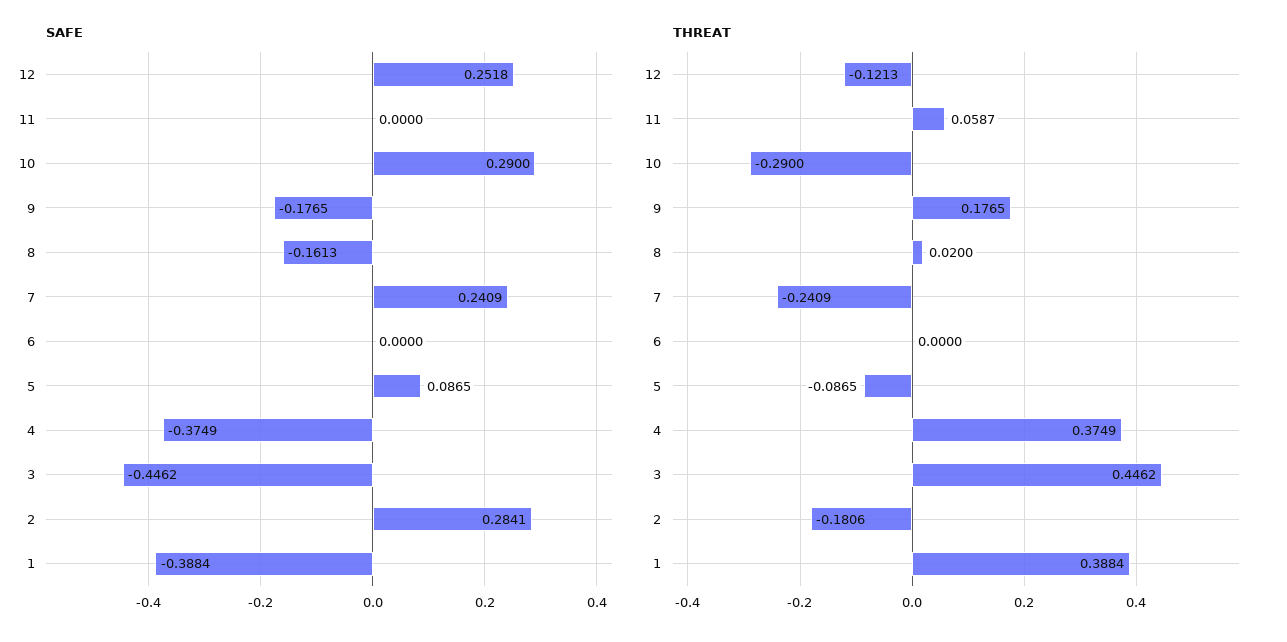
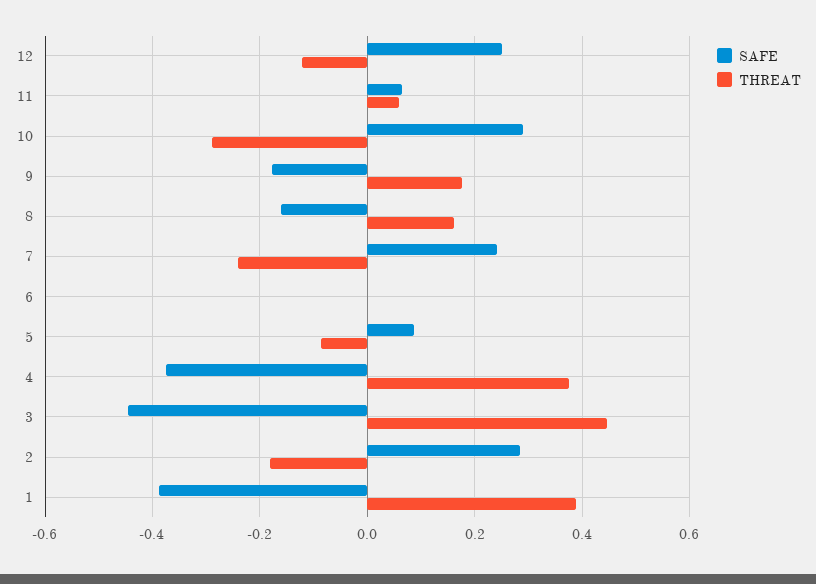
SAFE, 11: 0 -> 0.06
THREAT, 8: 0.02 -> 0.16

